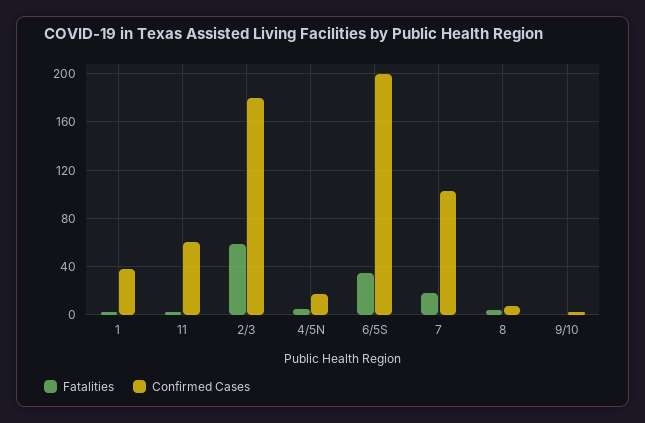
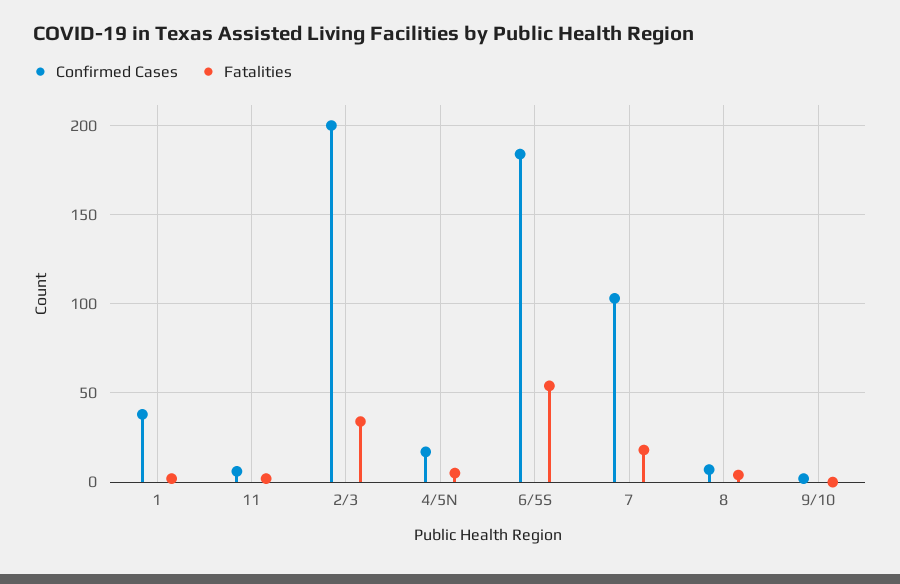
Confirmed Cases, 11: 60 -> 5
Fatalities, 2/3: 60 -> 35
Confirmed Cases, 2/3: 180 -> 200
Fatalities, 6/5S: 35 -> 55
Confirmed Cases, 6/5S: 200 -> 185

